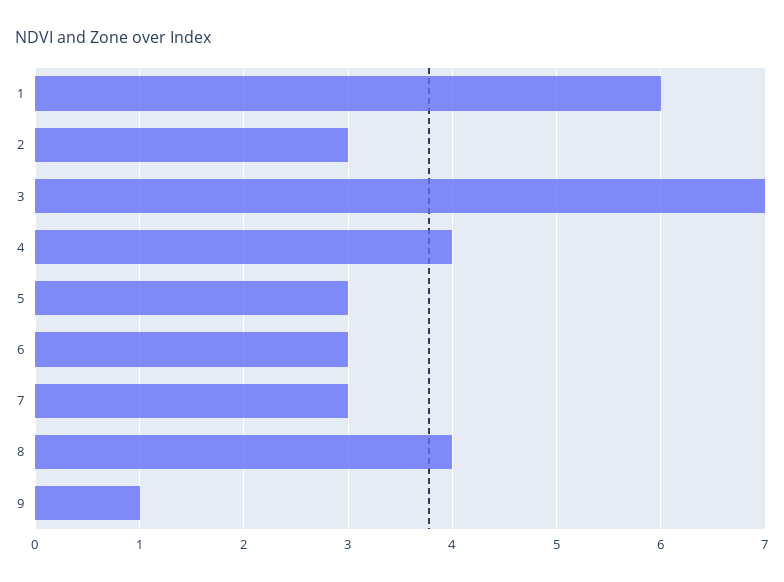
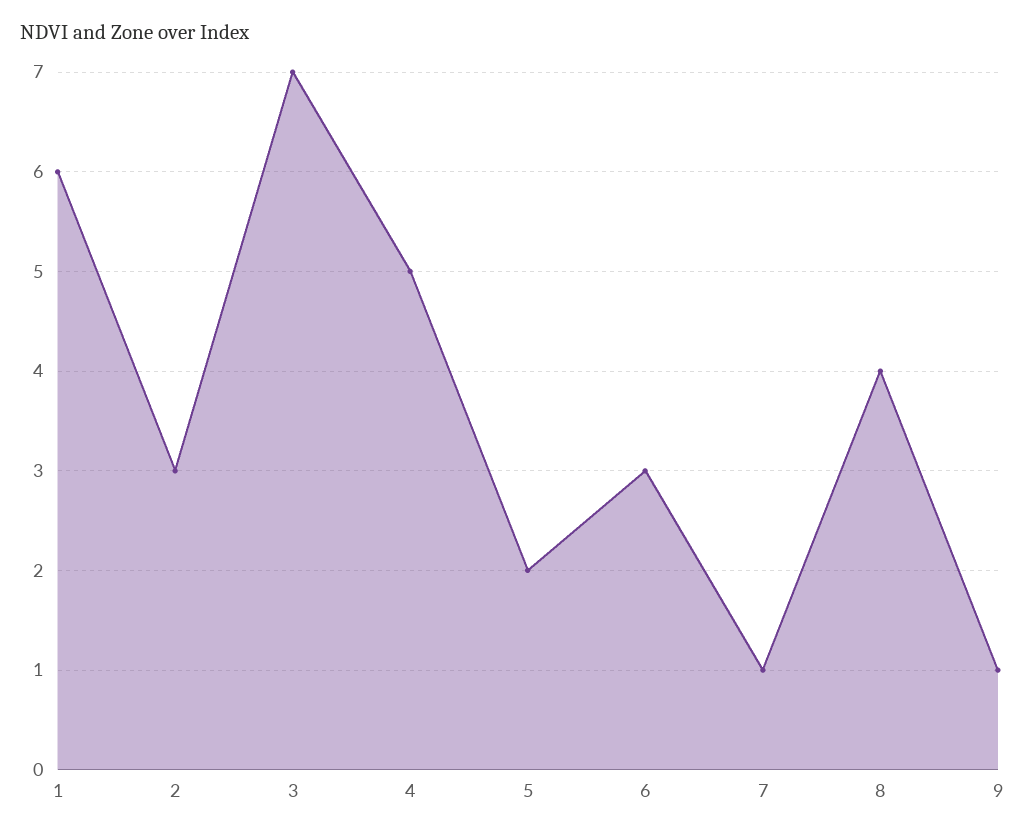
4: 4 -> 5
5: 3 -> 2
7: 3 -> 1

